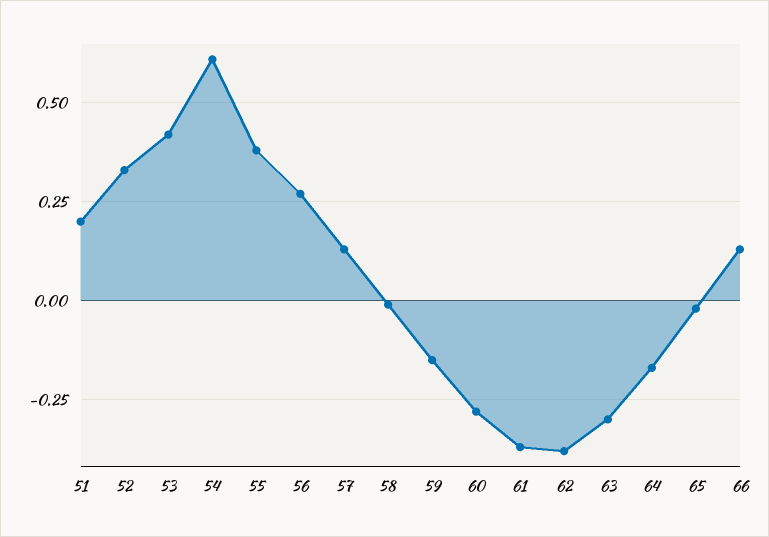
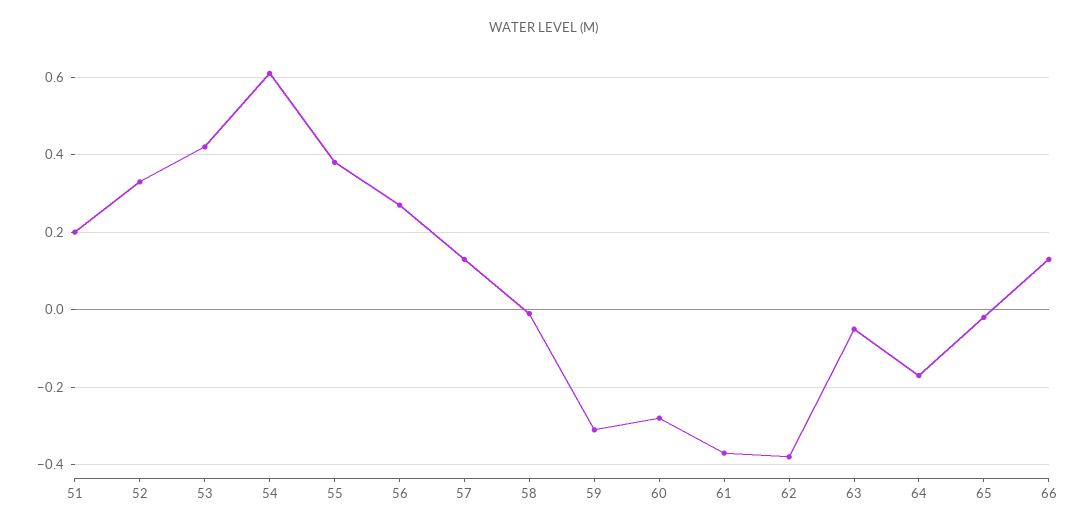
59: -0.15 -> -0.3
63: -0.3 -> -0.05

